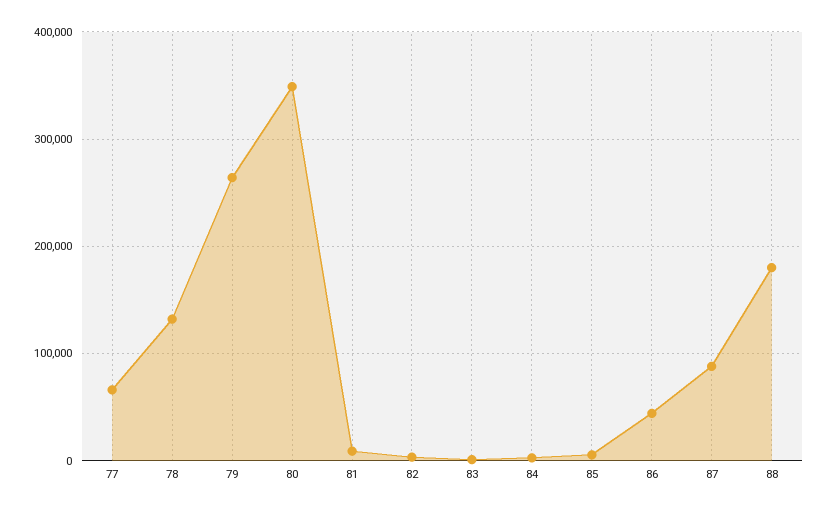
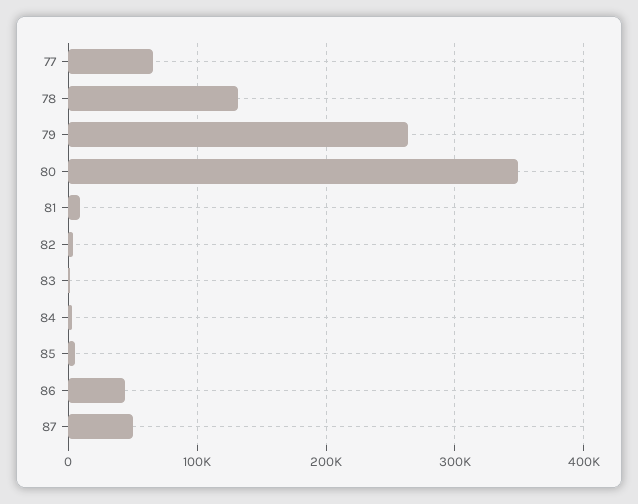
87: 90000 -> 50000
88: 180000 -> none

